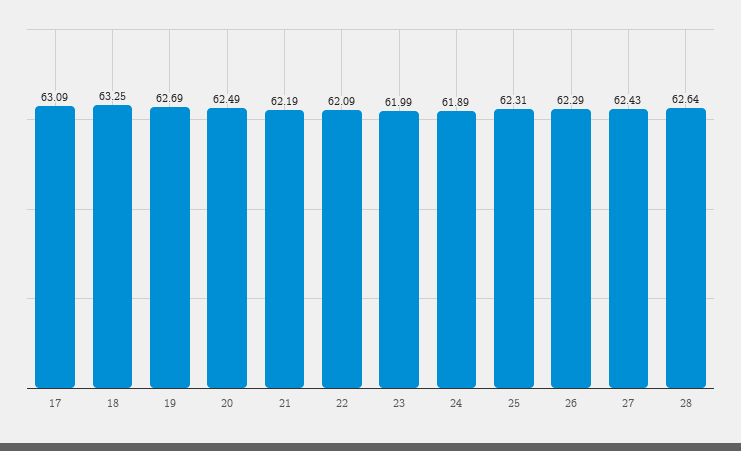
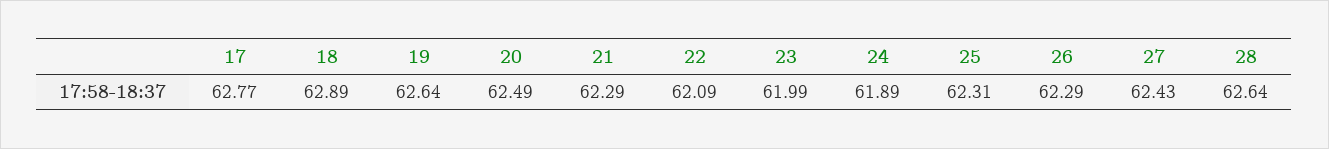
17: 63.09 -> 62.77
18: 63.25 -> 62.89
19: 62.69 -> 62.64
21: 62.19 -> 62.29

